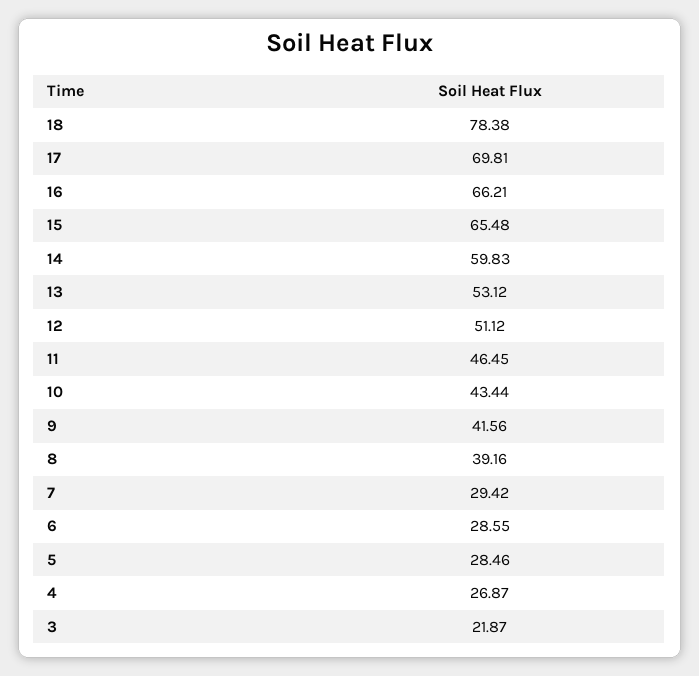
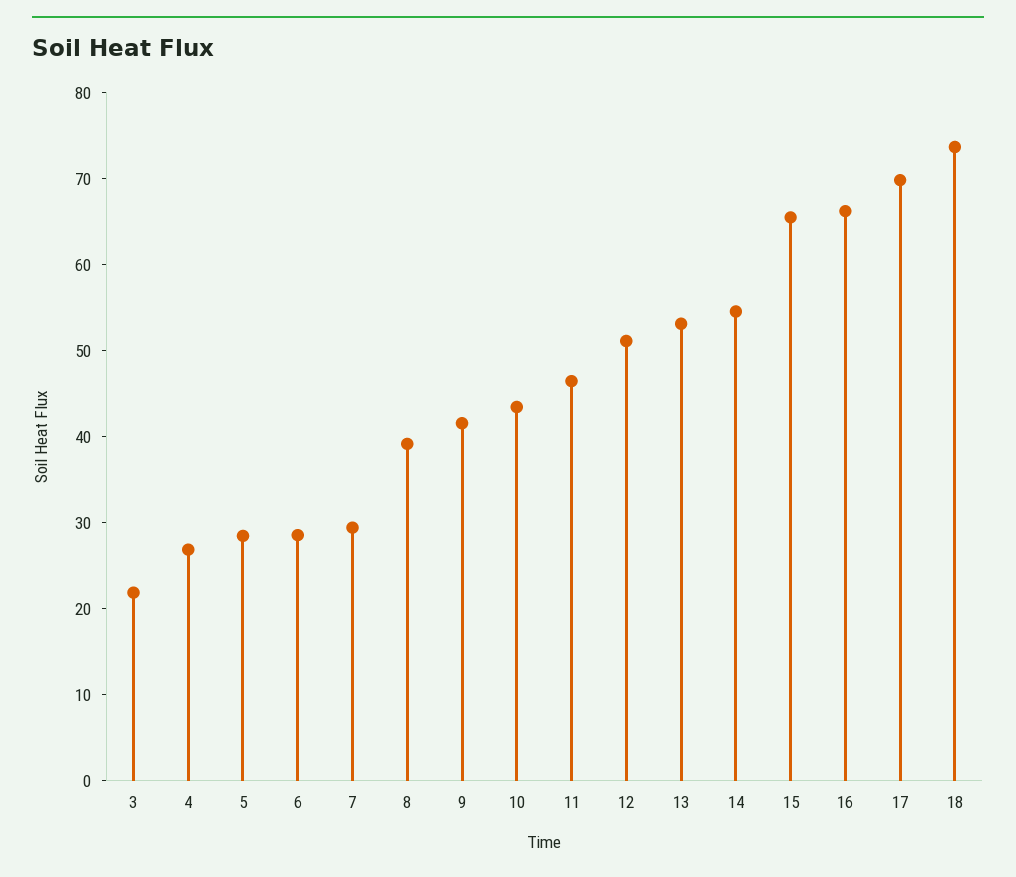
18: 78.38 -> 74
14: 59.83 -> 54

